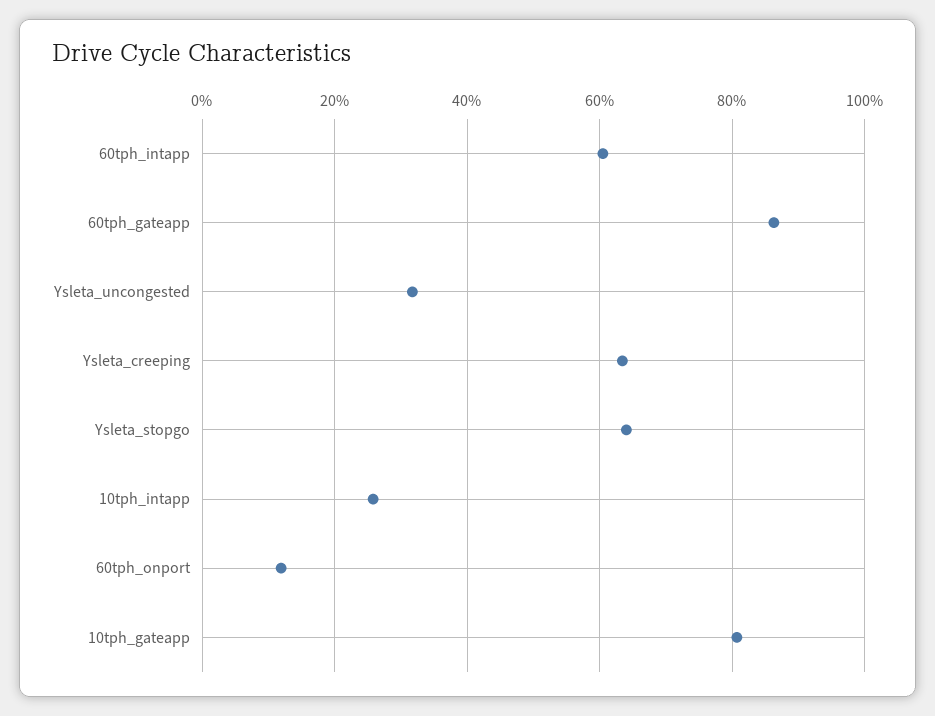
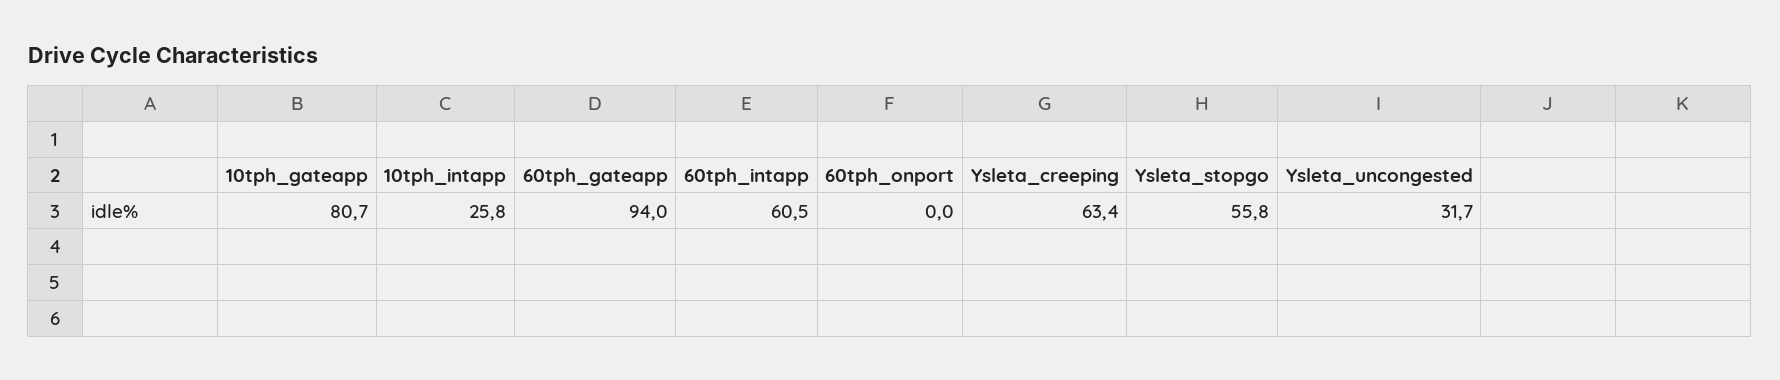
60tph_gateapp: 86 -> 94
Ysleta_stopgo: 64 -> 55.8
60tph_onport: 12 -> 0

